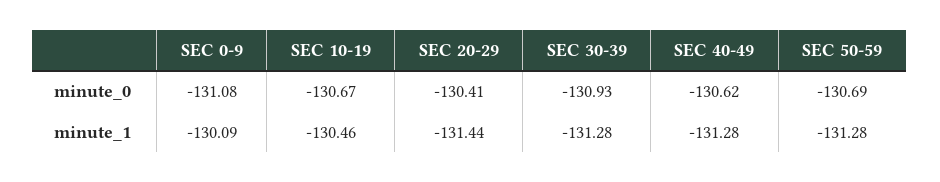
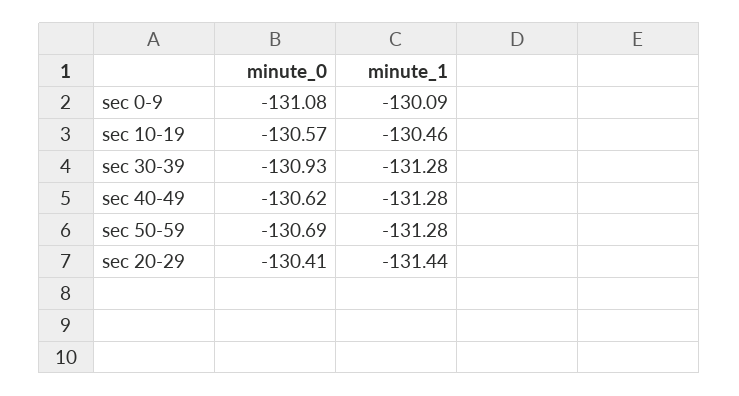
SEC 10-19, minute_0: -130.67 -> -130.57

